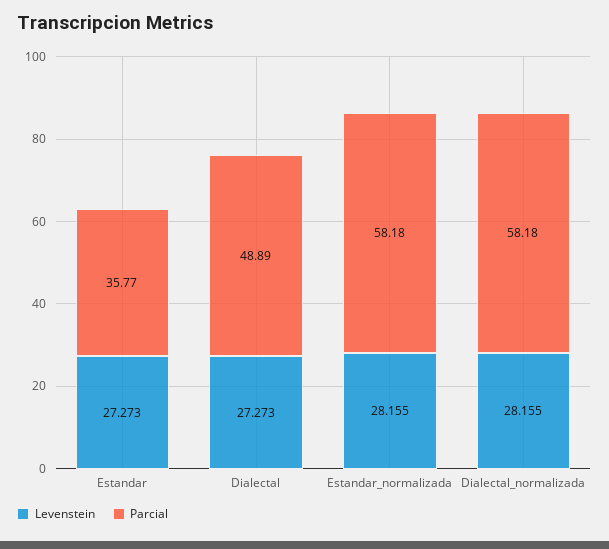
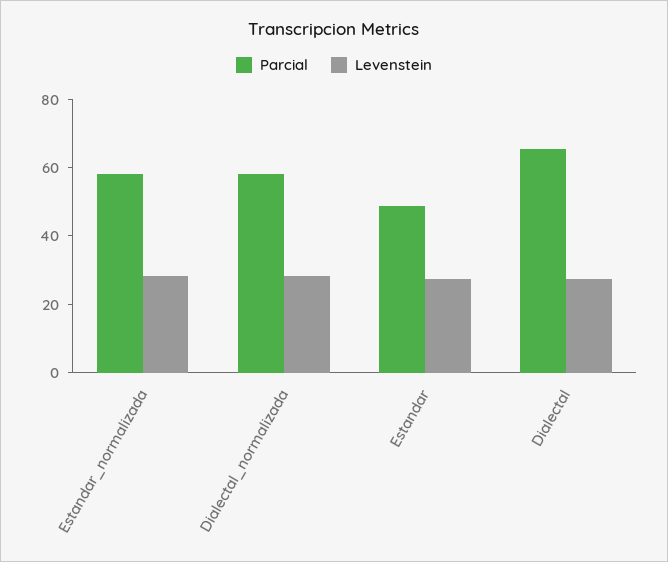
Parcial, Estandar: 35.77 -> 50
Parcial, Dialectal: 48.89 -> 65

